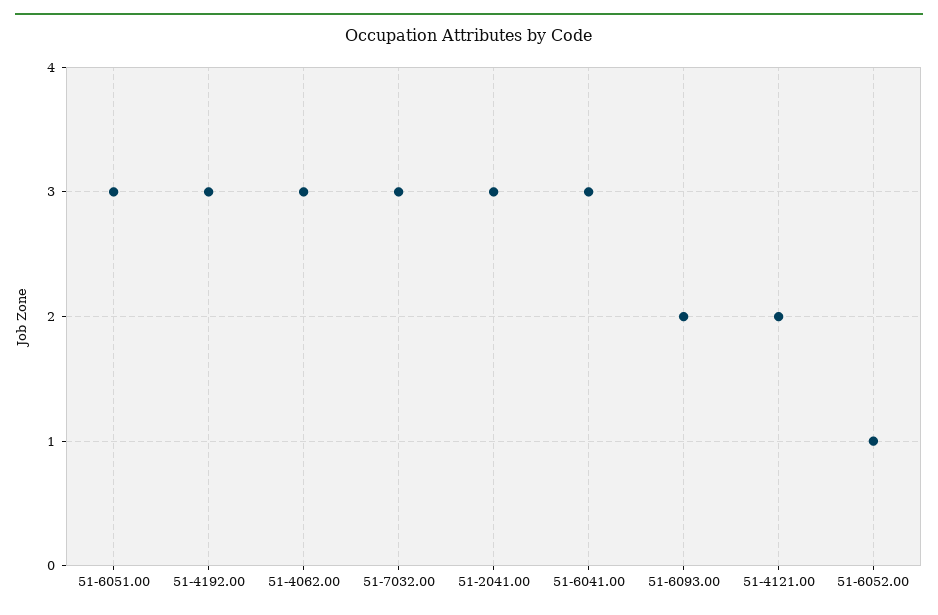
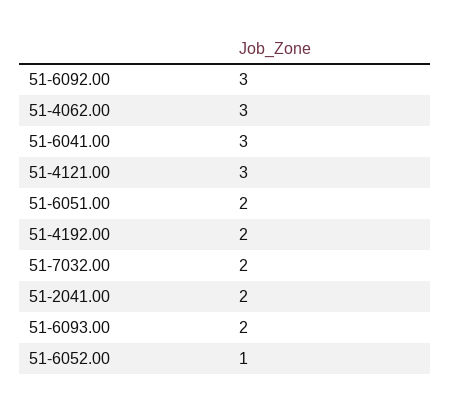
51-6051.00: 3 -> 2
51-4192.00: 3 -> 2
51-7032.00: 3 -> 2
51-2041.00: 3 -> 2
51-4121.00: 2 -> 3
51-6092.00: none -> 3

